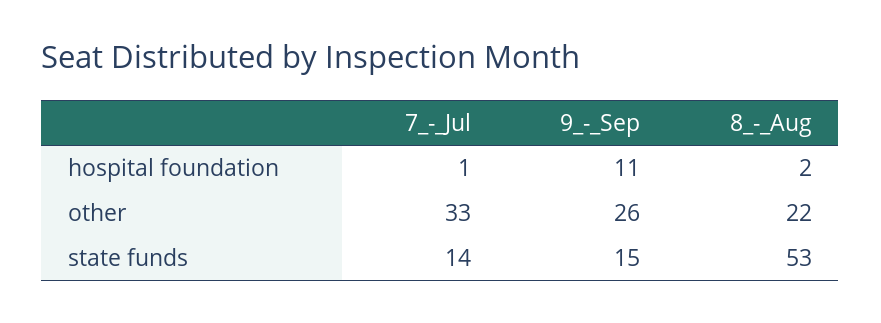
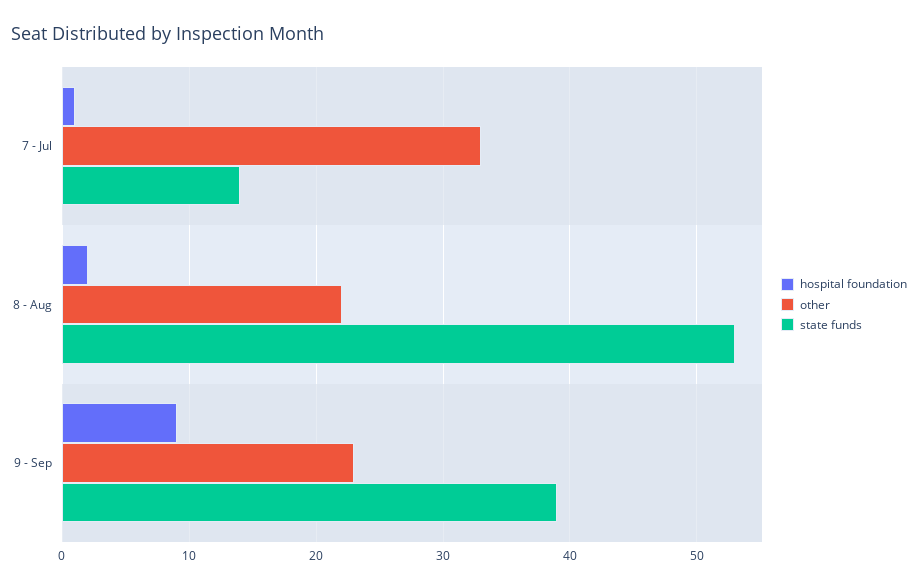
hospital foundation, 9_-_Sep: 11 -> 9
other, 9_-_Sep: 26 -> 23
state funds, 9_-_Sep: 15 -> 39

